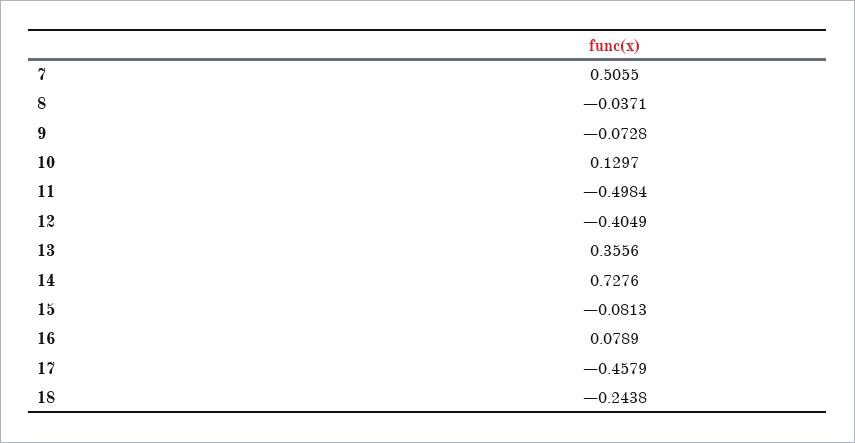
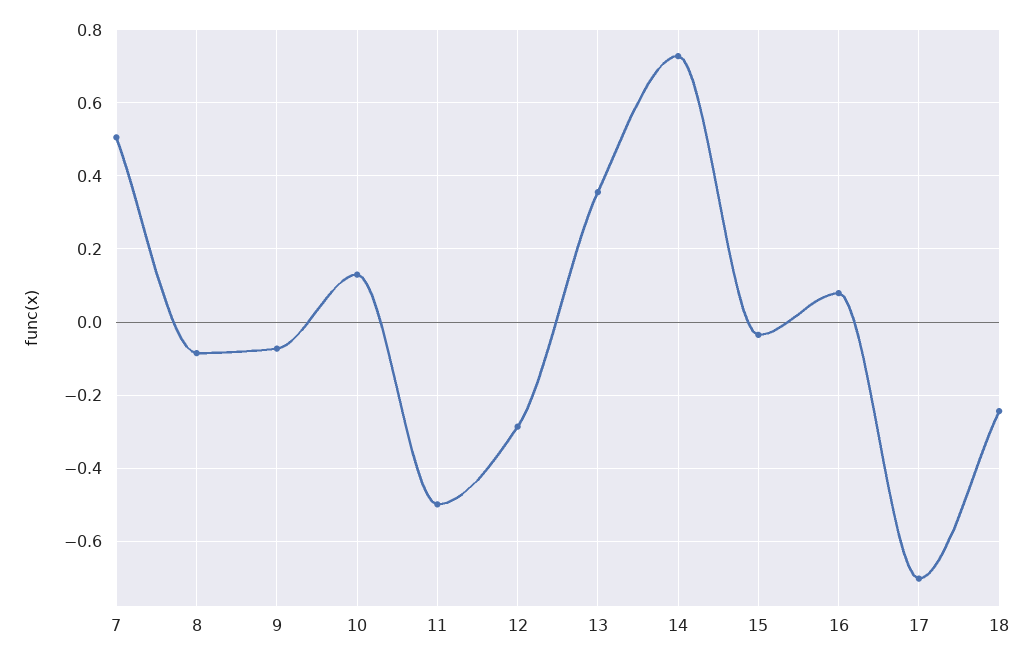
8: -0.0371 -> -0.08
12: -0.4049 -> -0.28
15: -0.0813 -> -0.04
17: -0.4579 -> -0.7

